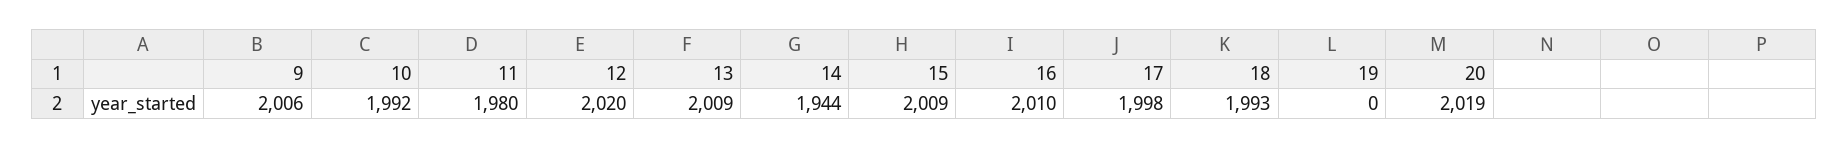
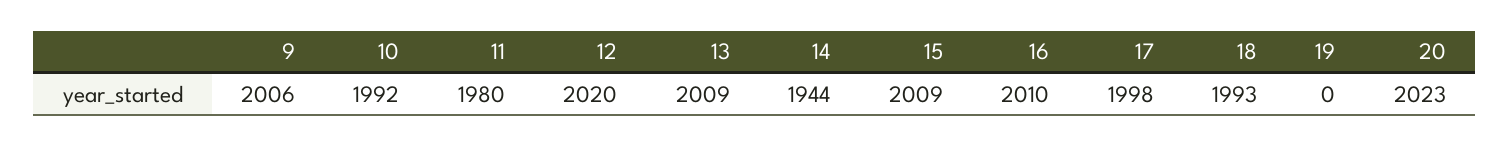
20: 2019 -> 2023

